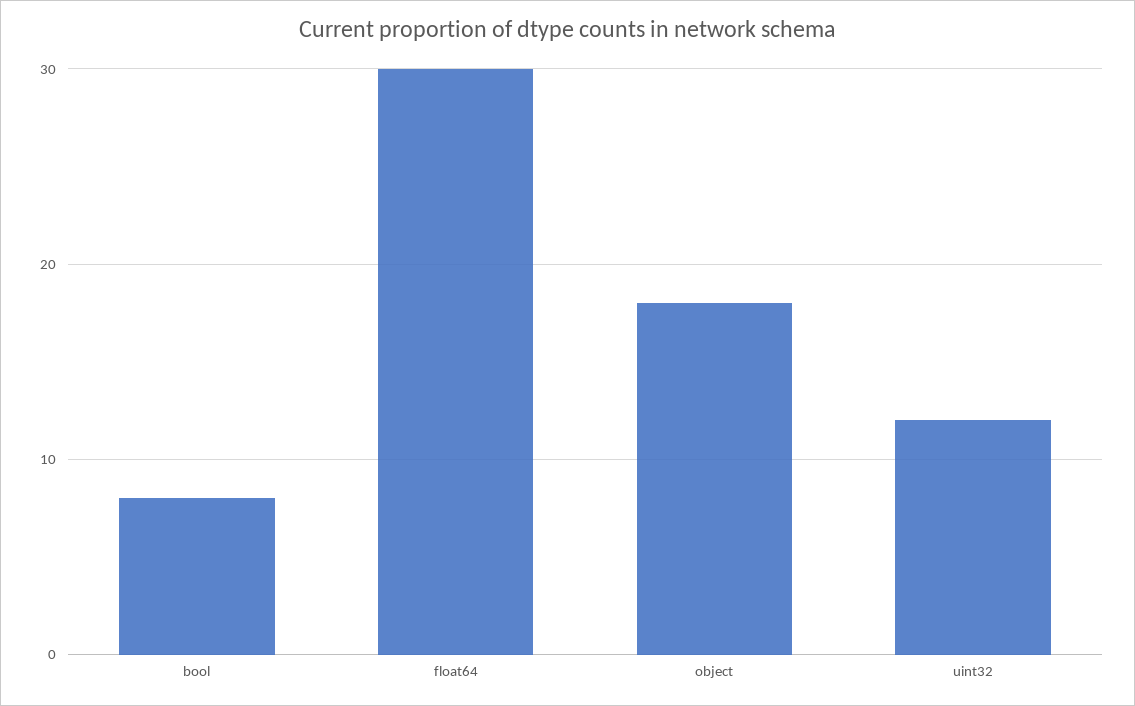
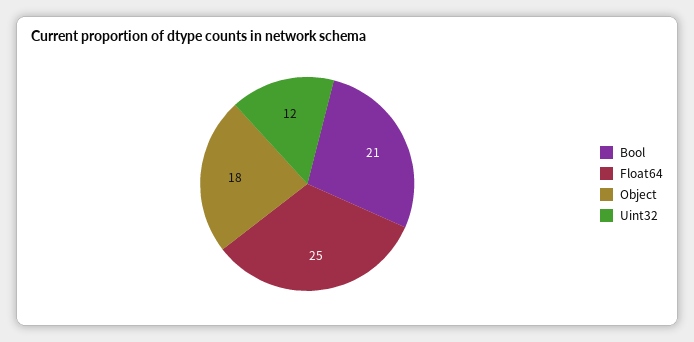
bool: 8 -> 21
float64: 30 -> 25

